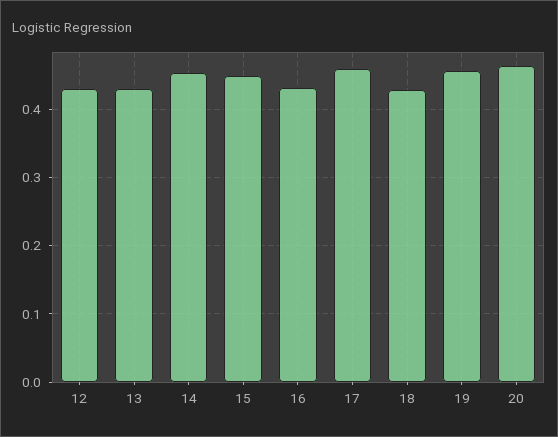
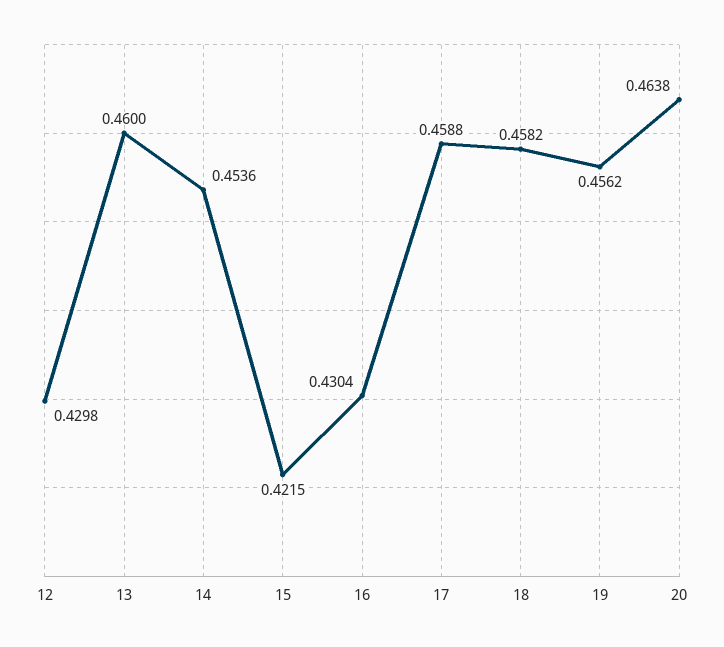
13: 0.43 -> 0.46
15: 0.45 -> 0.4215
18: 0.43 -> 0.4582

